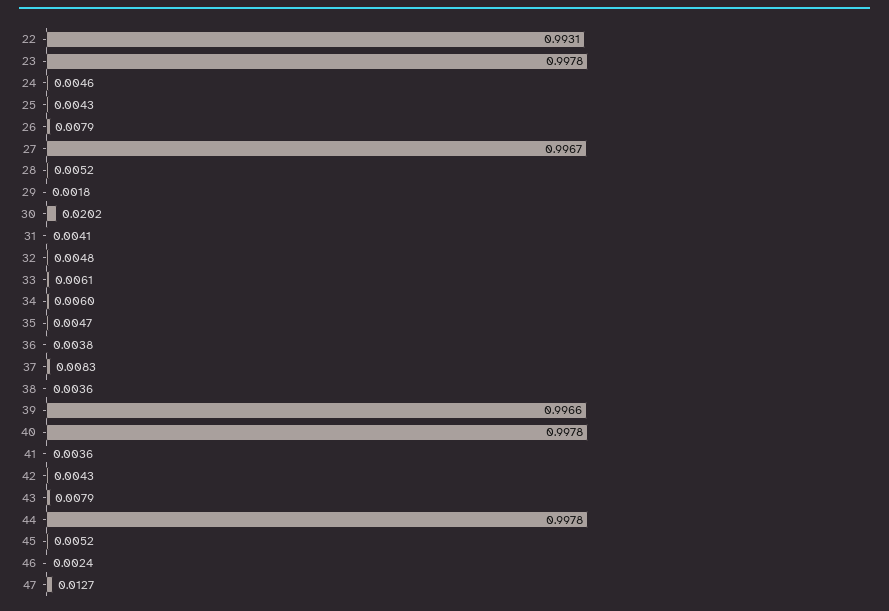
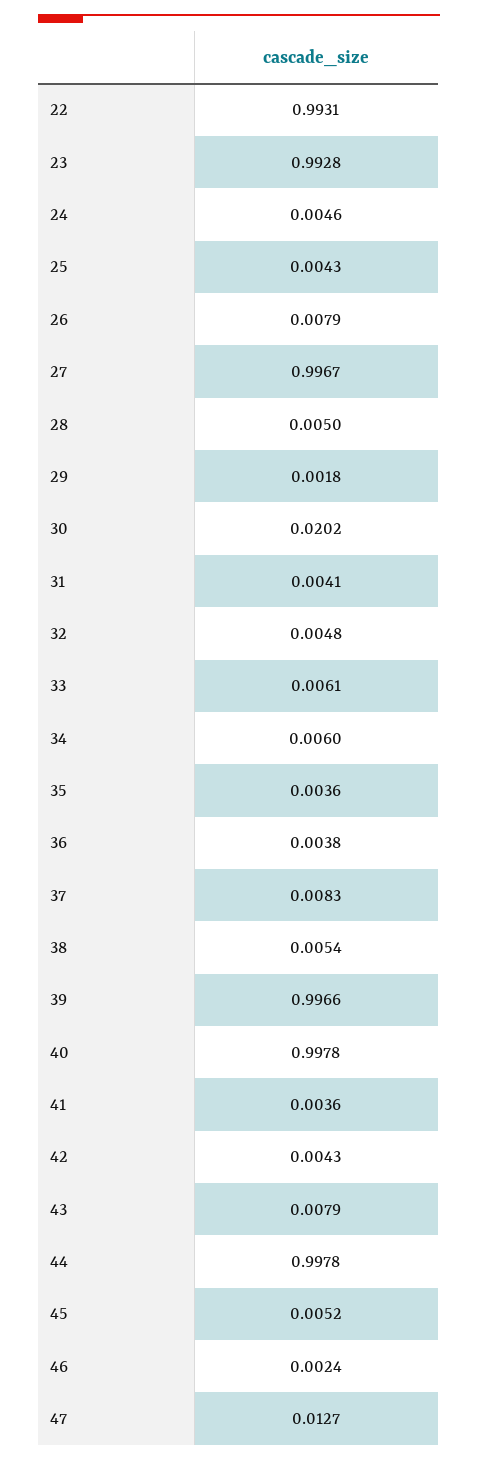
23: 0.9978 -> 0.9928
28: 0.0052 -> 0.005
35: 0.0047 -> 0.0036
38: 0.0036 -> 0.0054

